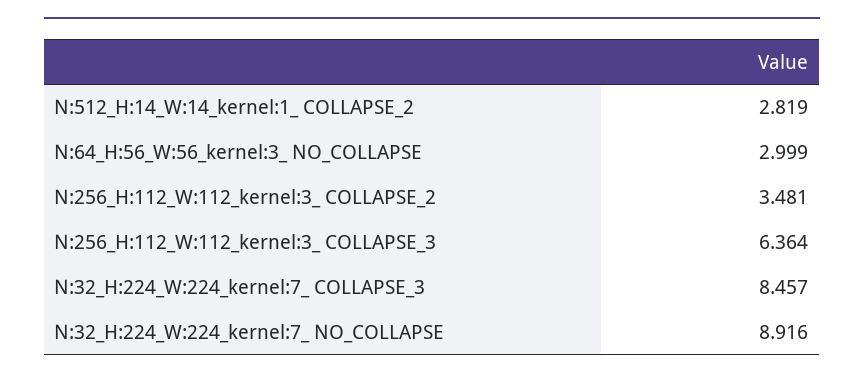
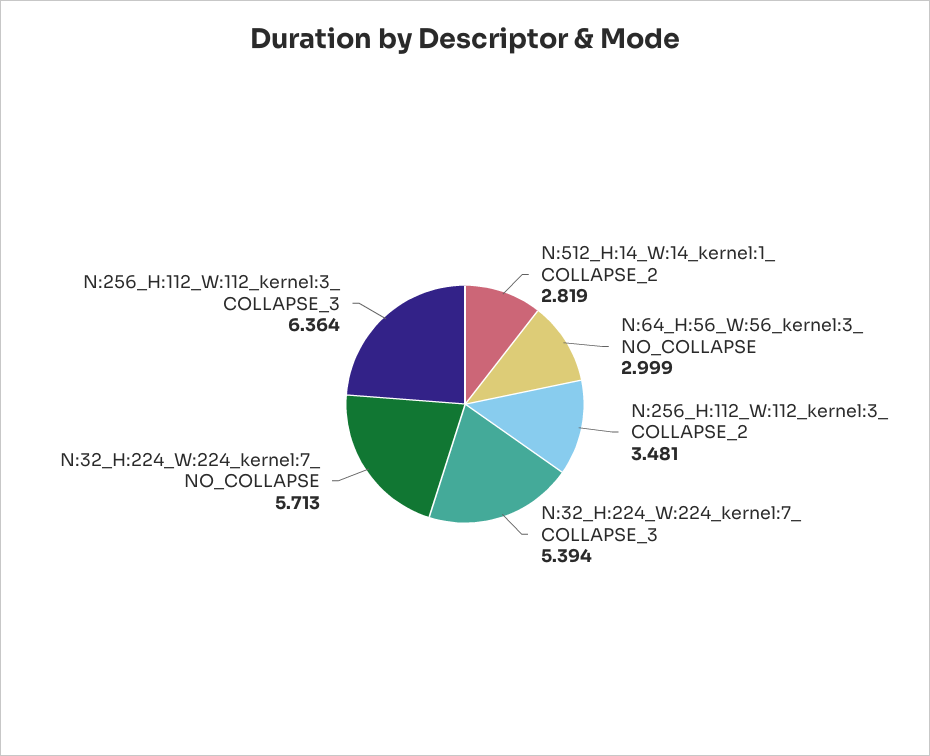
N:32_H:224_W:224_kernel:7_ COLLAPSE_3: 8.457 -> 5.394
N:32_H:224_W:224_kernel:7_ NO_COLLAPSE: 8.916 -> 5.713

